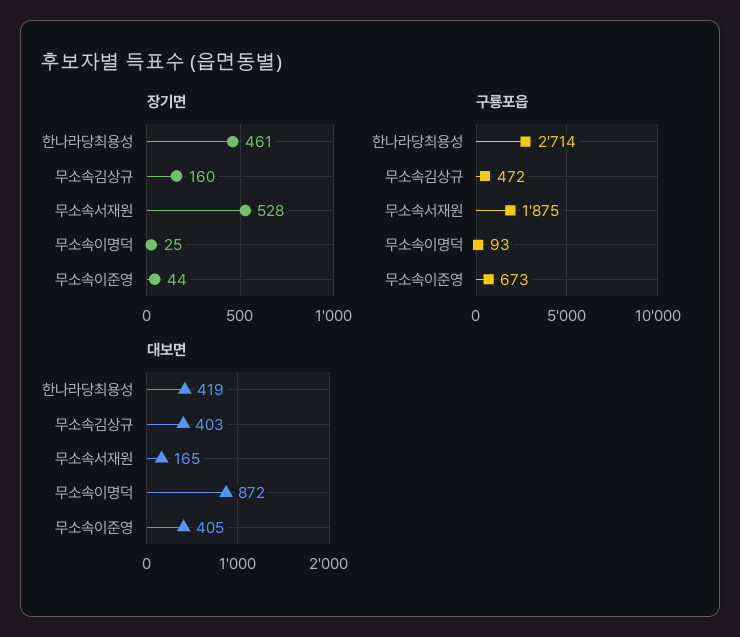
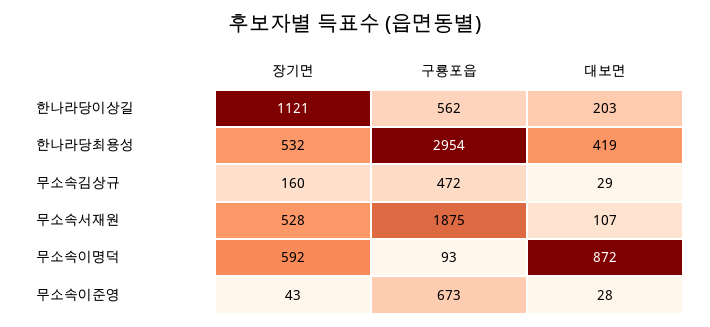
장기면, 한나라당최용성: 461 -> 532
장기면, 무소속이명덕: 25 -> 592
장기면, 무소속이준영: 44 -> 43
구룡포읍, 한나라당최용성: 2714 -> 2954
대보면, 무소속김상규: 403 -> 29
대보면, 무소속서재원: 165 -> 107
대보면, 무소속이준영: 405 -> 28
장기면, 한나라당이상길: none -> 1121
구룡포읍, 한나라당이상길: none -> 562
대보면, 한나라당이상길: none -> 203

